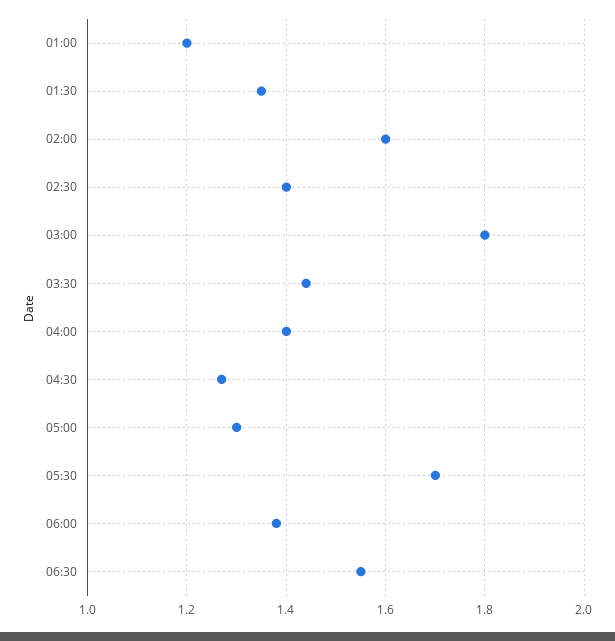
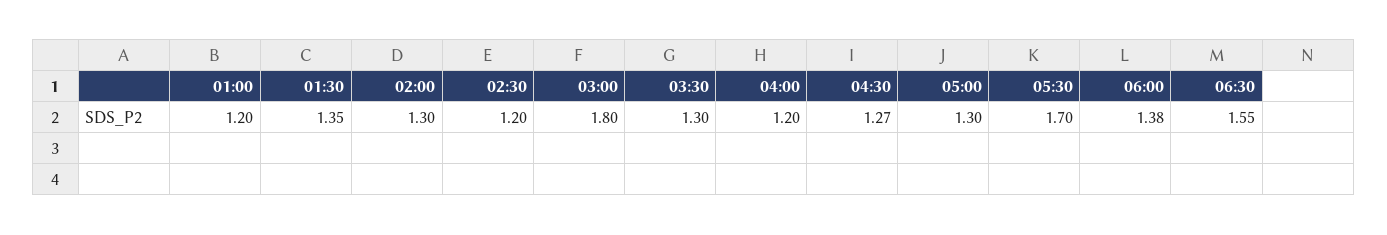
02:00: 1.6 -> 1.3
02:30: 1.4 -> 1.2
03:30: 1.45 -> 1.3
04:00: 1.4 -> 1.2

